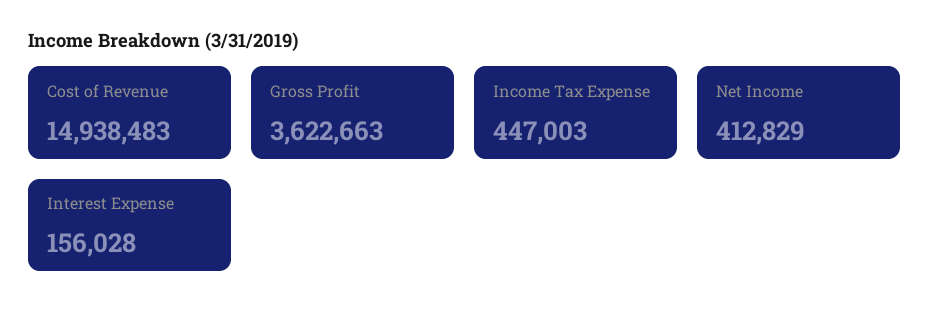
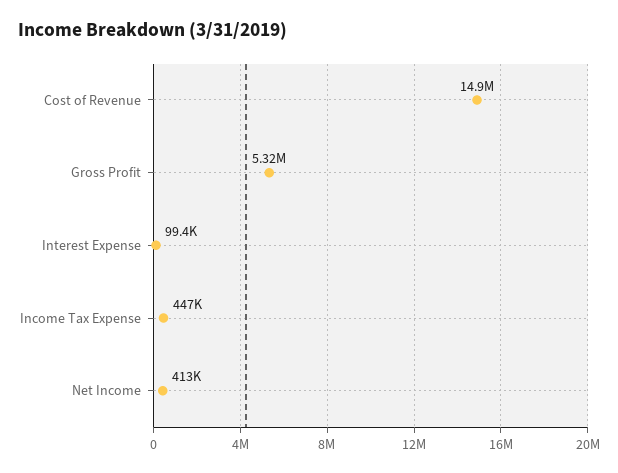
Gross Profit: 3622663 -> 5320000
Interest Expense: 156028 -> 99400

